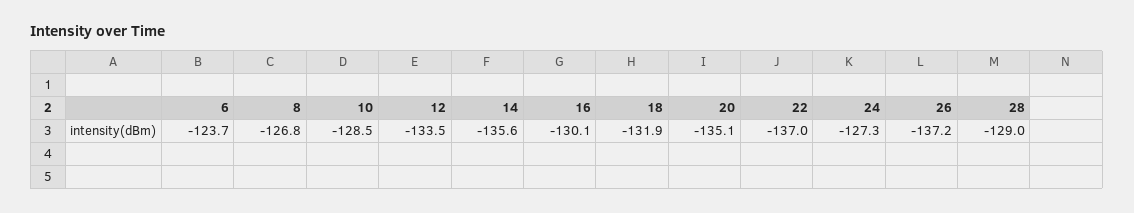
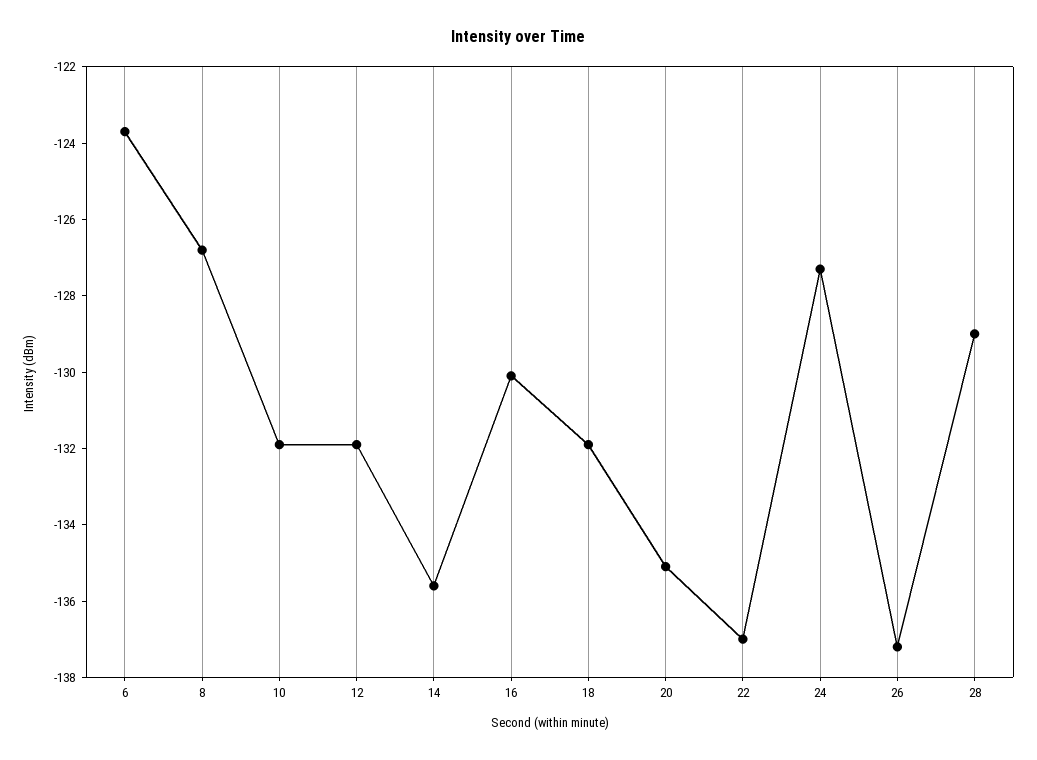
10: -128.5 -> -132
12: -133.5 -> -132

